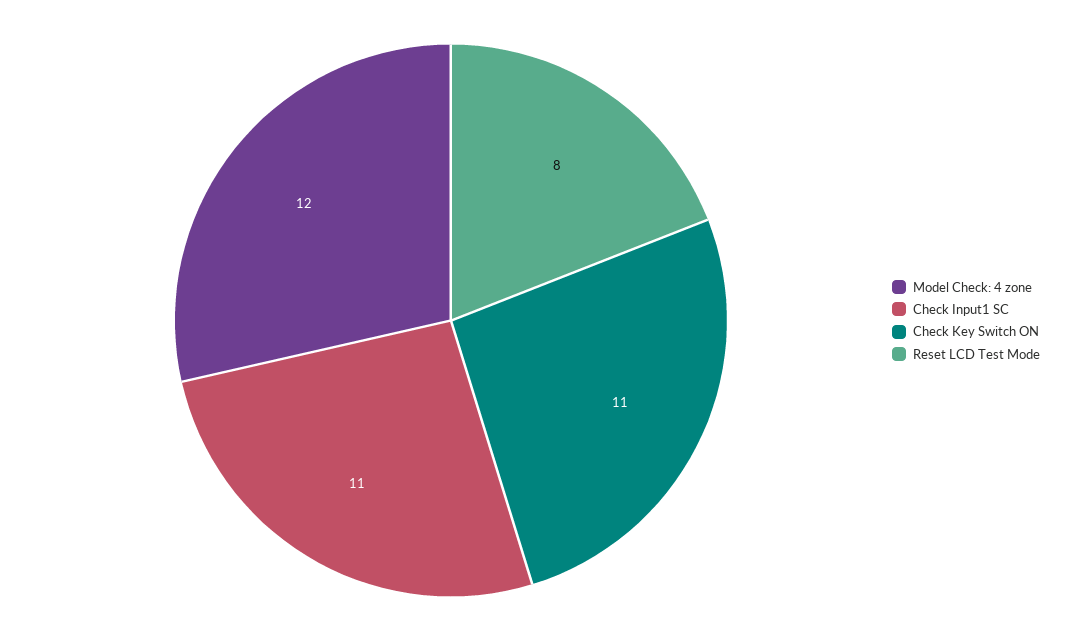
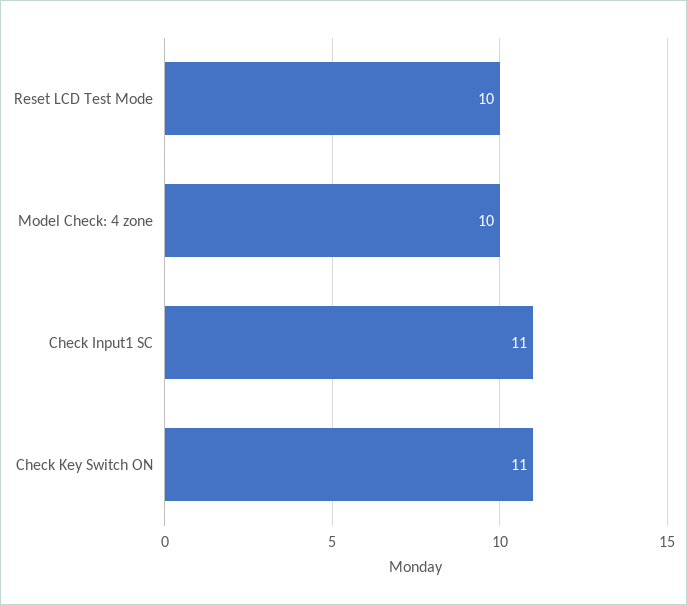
Model Check: 4 zone: 12 -> 10
Reset LCD Test Mode: 8 -> 10

